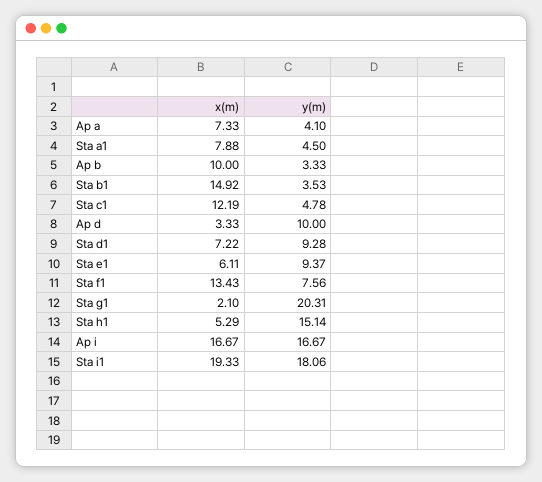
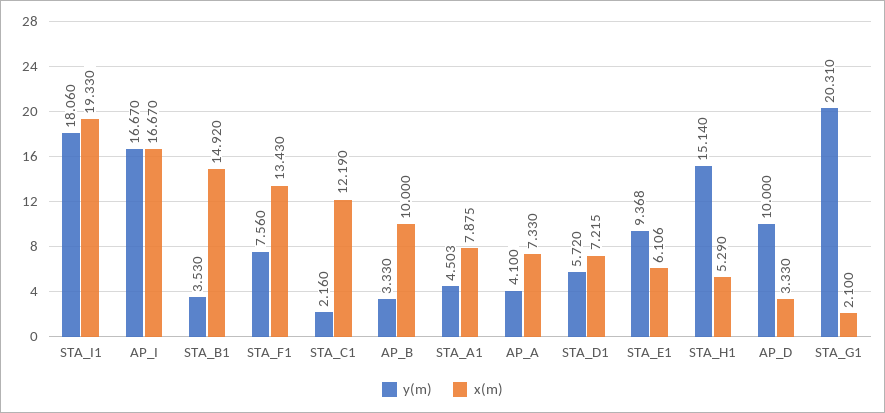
y(m), Sta c1: 4.78 -> 2.16
y(m), Sta d1: 9.28 -> 5.72

